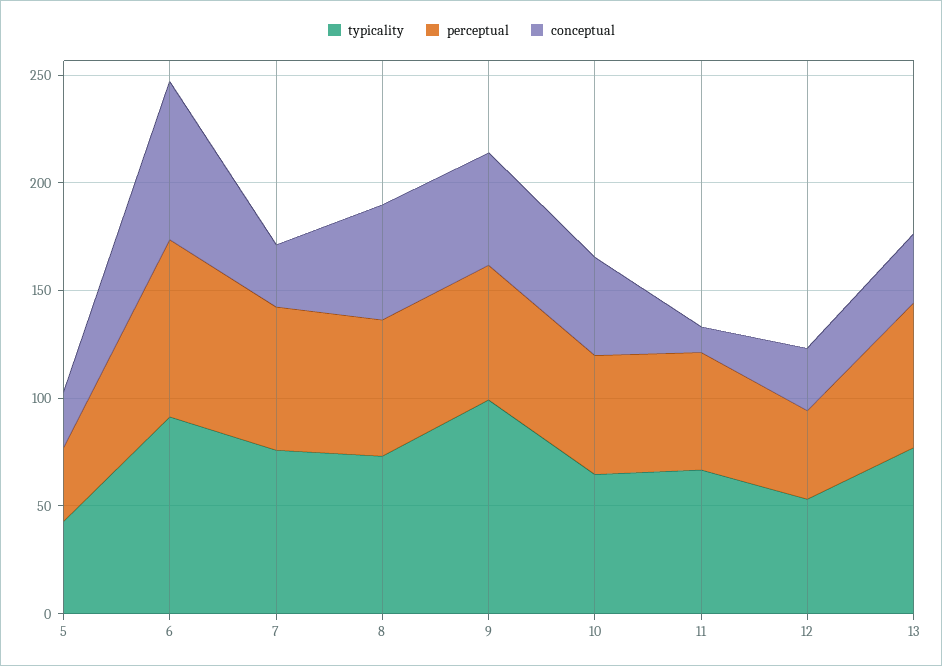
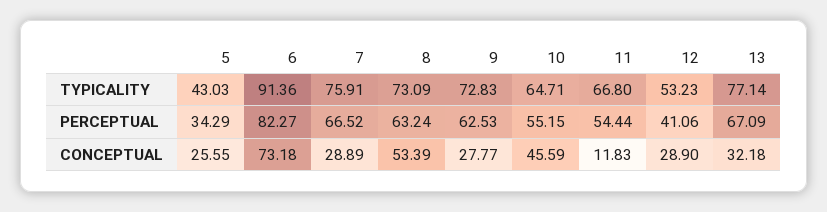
typicality, 9: 100 -> 72.83
conceptual, 9: 50 -> 27.77

